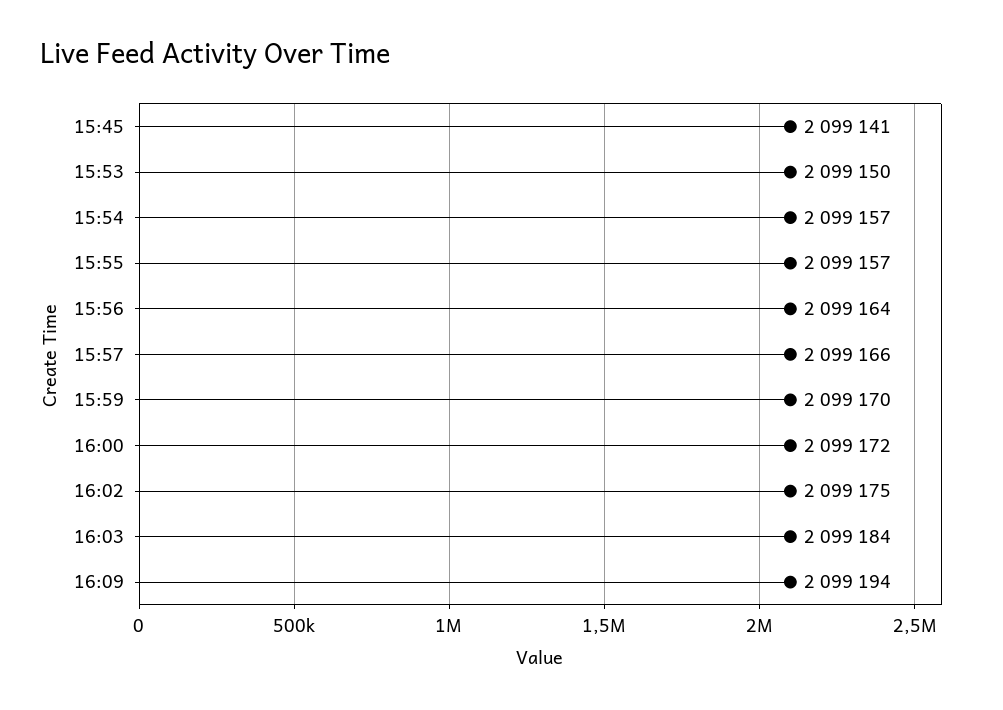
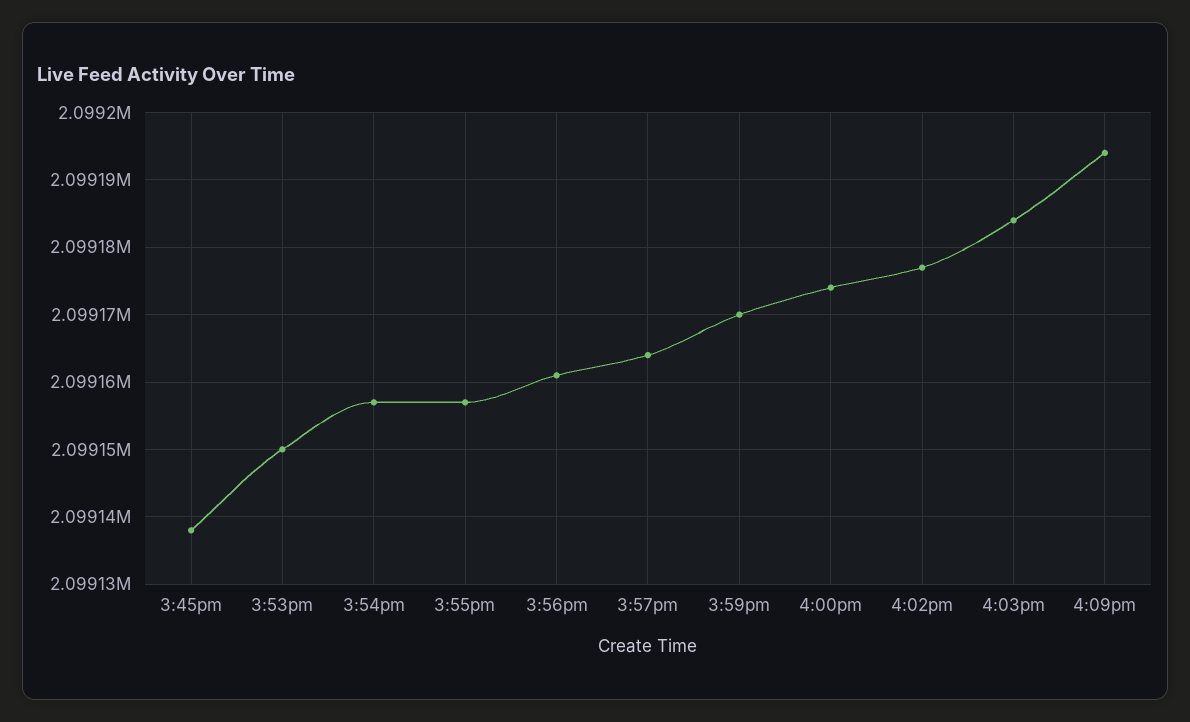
15:45: 2099141 -> 2099138
15:56: 2099164 -> 2099161
15:57: 2099166 -> 2099164
16:00: 2099172 -> 2099174
16:02: 2099175 -> 2099177

